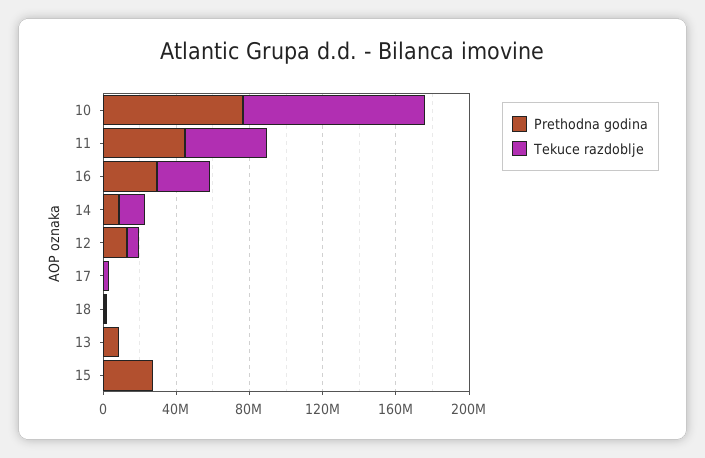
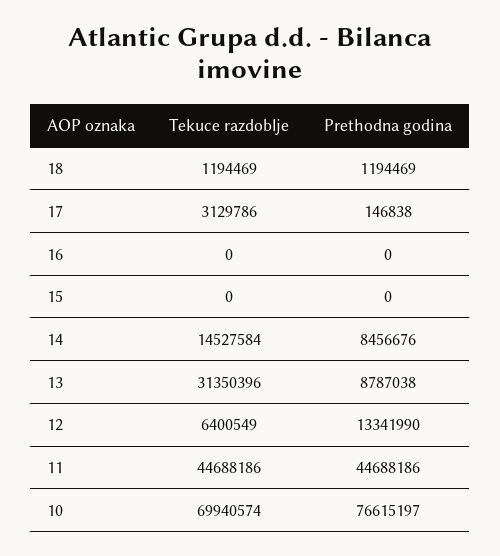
Tekuce razdoblje, 10: 100000000 -> 69940574
Prethodna godina, 16: 30000000 -> 0
Tekuce razdoblje, 16: 30000000 -> 0
Tekuce razdoblje, 13: 0 -> 31350396
Prethodna godina, 15: 30000000 -> 0

